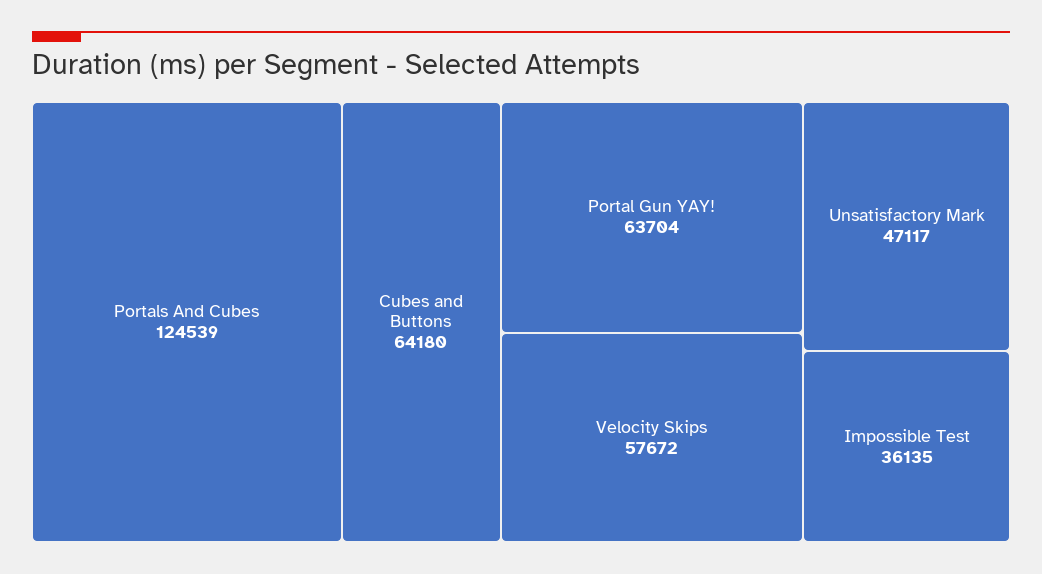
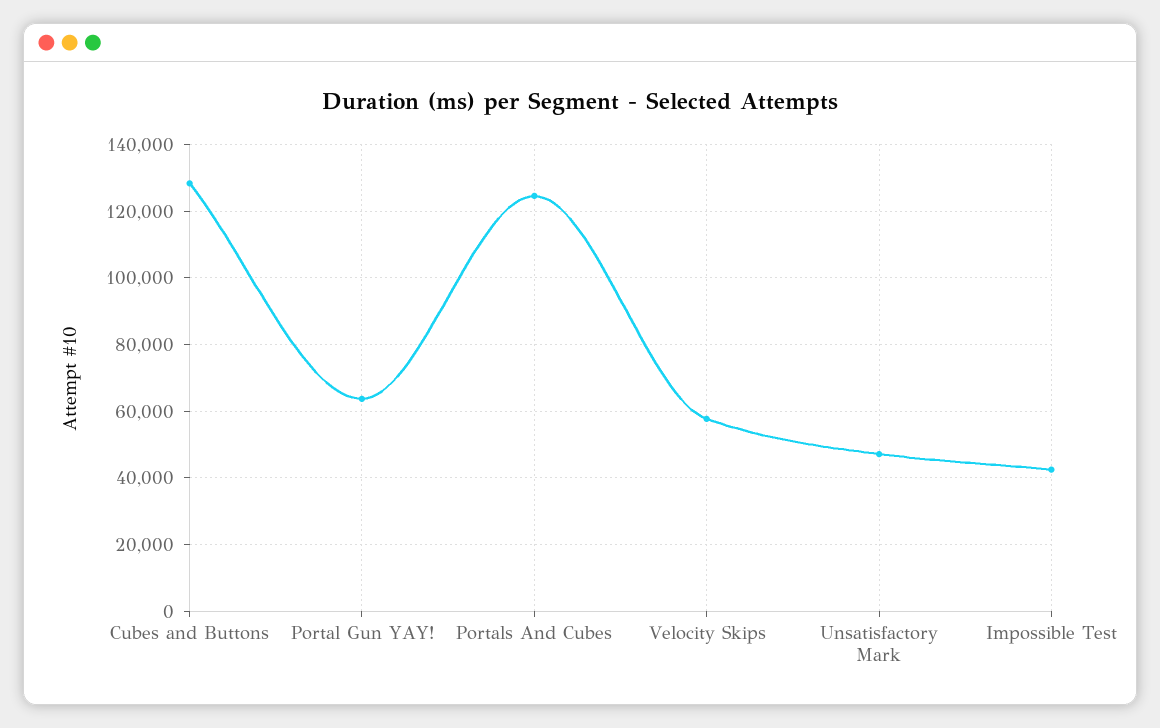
Cubes and Buttons: 64180 -> 128000
Impossible Test: 36135 -> 42000

